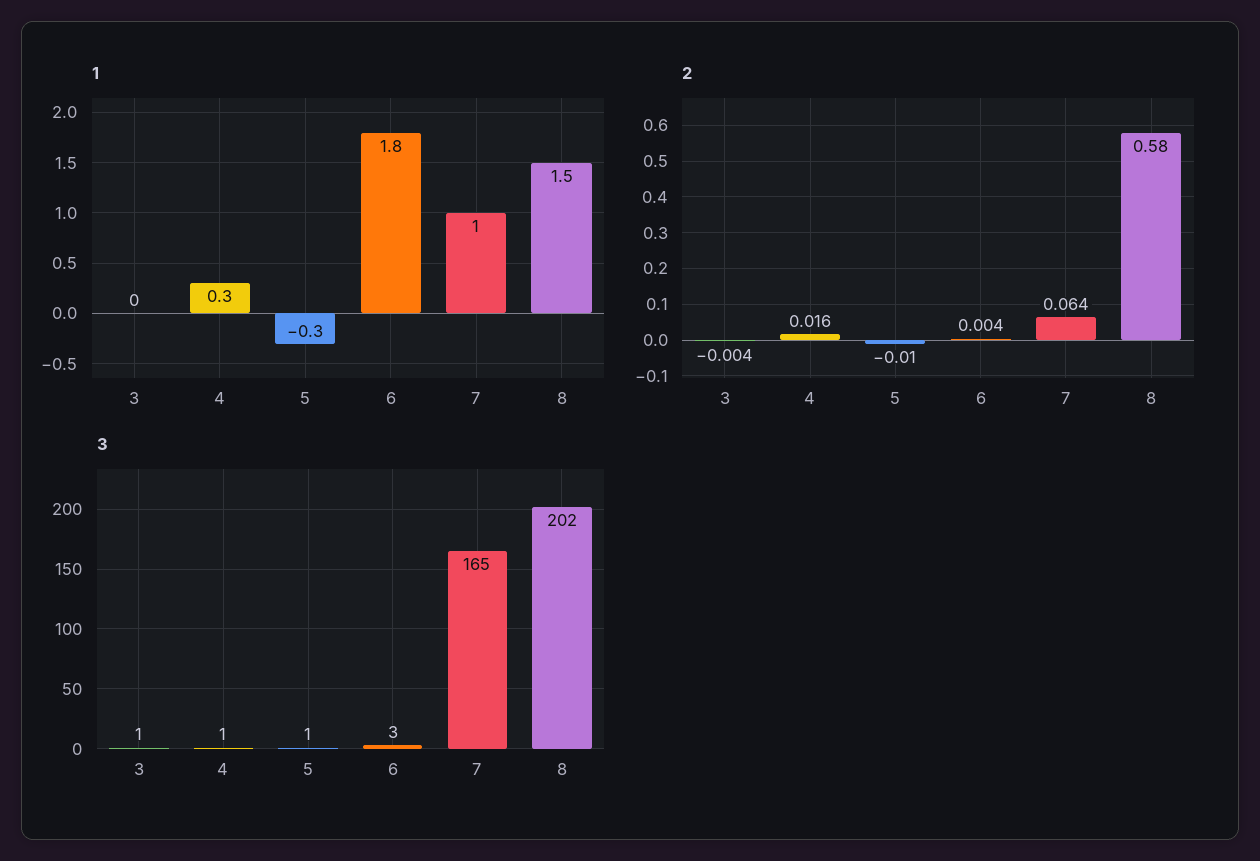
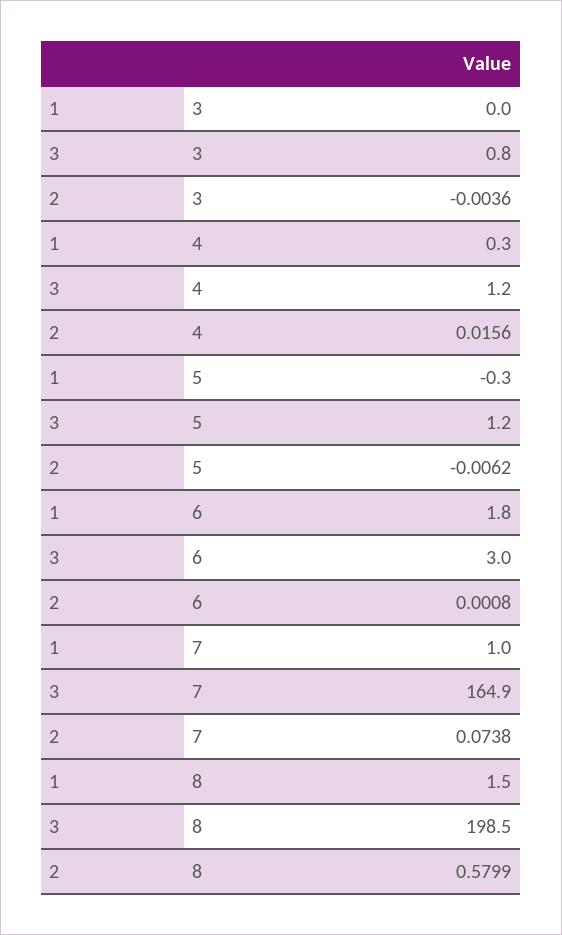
2, 5: -0.01 -> -0.0062
2, 6: 0.004 -> 0.0008
2, 7: 0.064 -> 0.0738
3, 8: 202 -> 198.5

